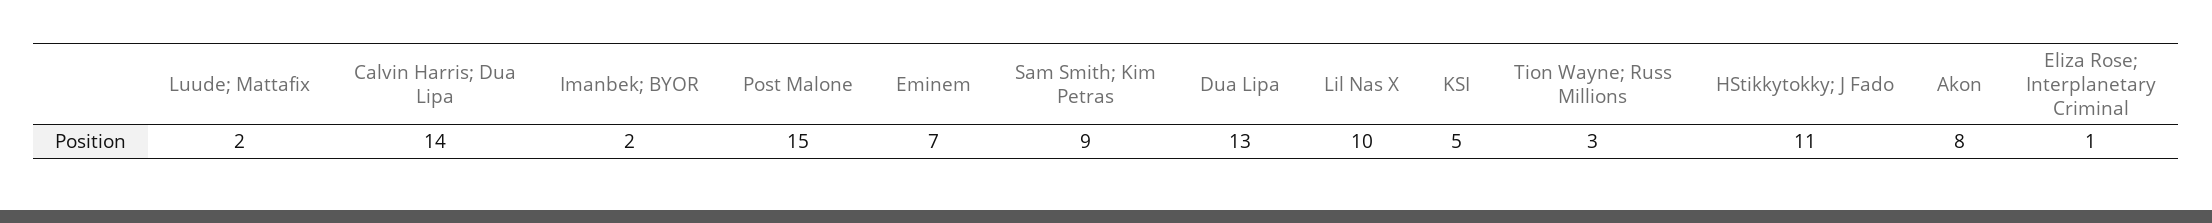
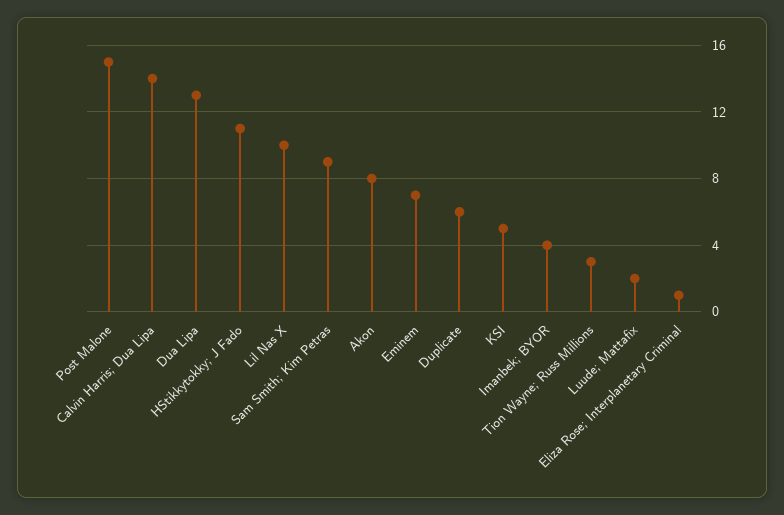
Imanbek; BYOR: 2 -> 4
Duplicate: none -> 6

